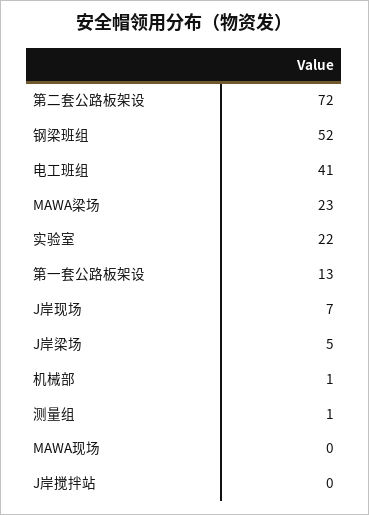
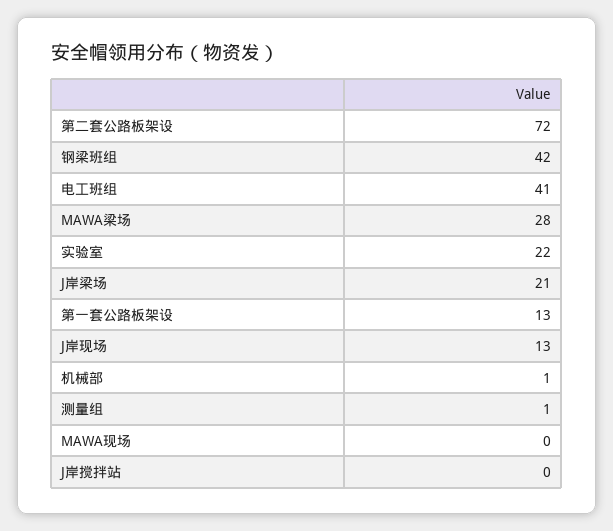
钢梁班组: 52 -> 42
MAWA梁场: 23 -> 28
J岸现场: 7 -> 13
J岸梁场: 5 -> 21

